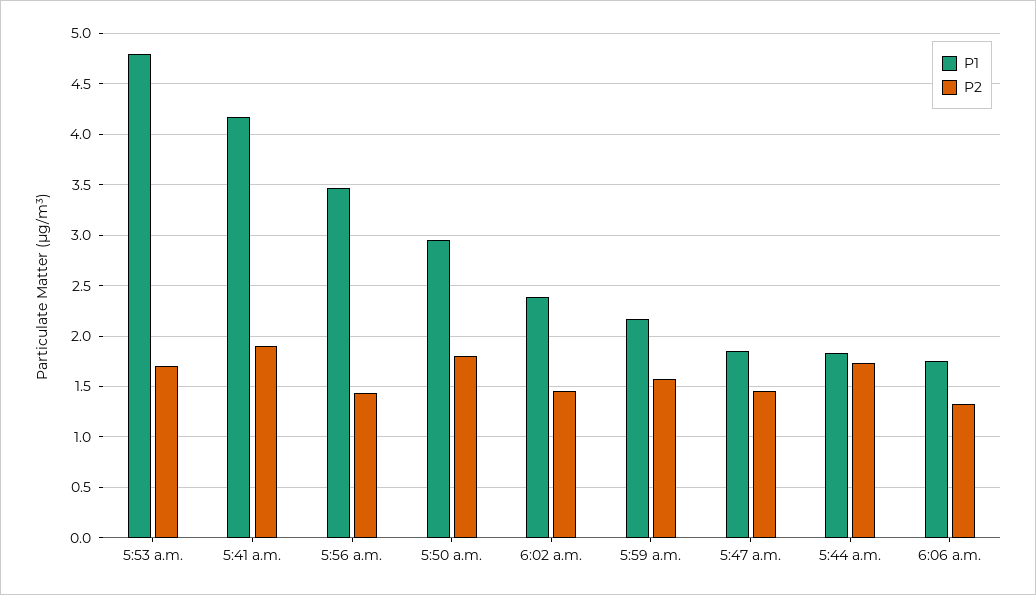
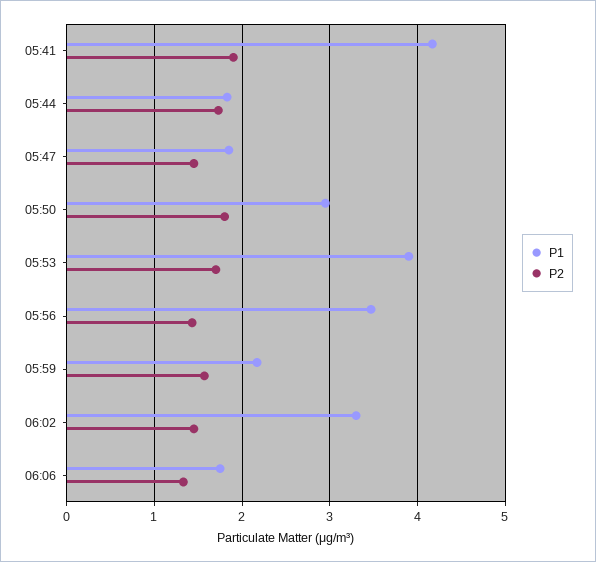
P1, 5:53 a.m.: 4.8 -> 3.9
P1, 6:02 a.m.: 2.4 -> 3.3

